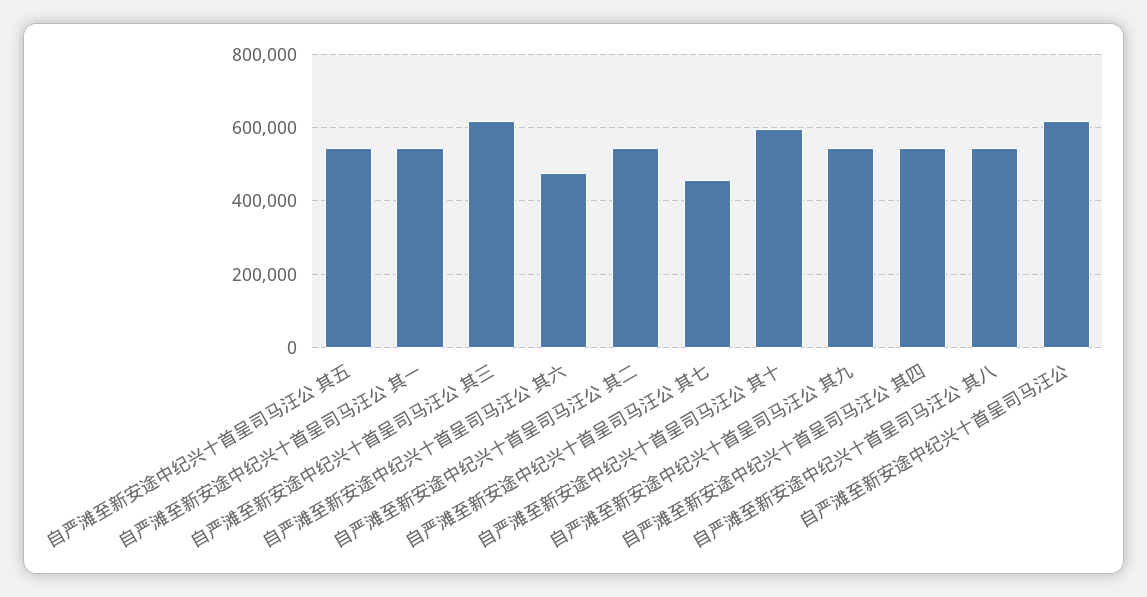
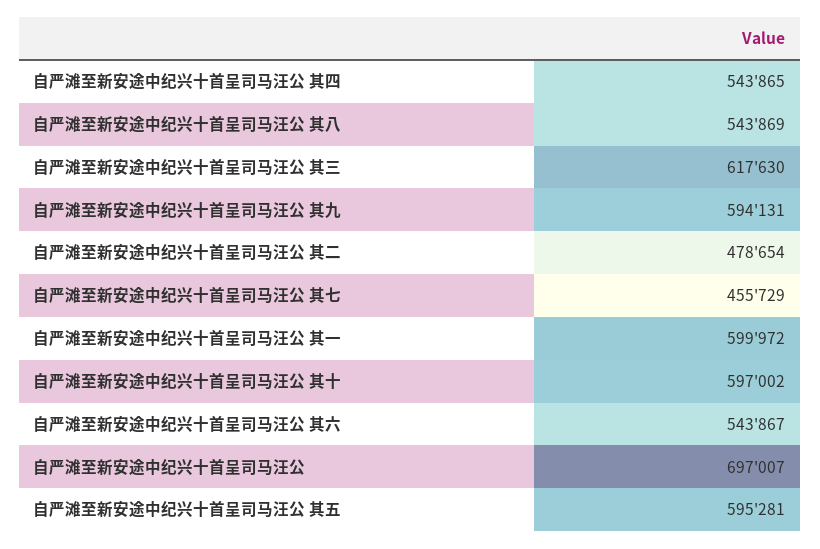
自严滩至新安途中纪兴十首呈司马汪公 其五: 540000 -> 595281
自严滩至新安途中纪兴十首呈司马汪公 其一: 540000 -> 599972
自严滩至新安途中纪兴十首呈司马汪公 其六: 480000 -> 543867
自严滩至新安途中纪兴十首呈司马汪公 其二: 540000 -> 478654
自严滩至新安途中纪兴十首呈司马汪公 其九: 540000 -> 594131
自严滩至新安途中纪兴十首呈司马汪公: 620000 -> 697007

